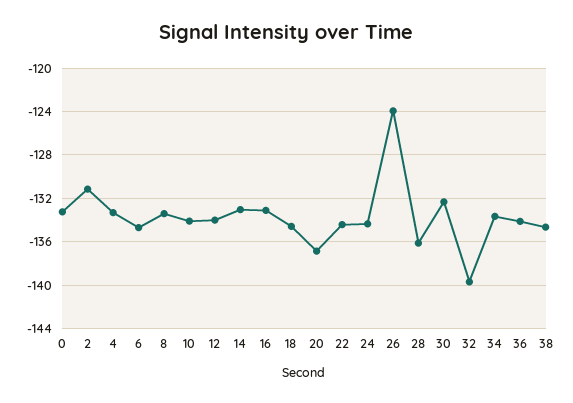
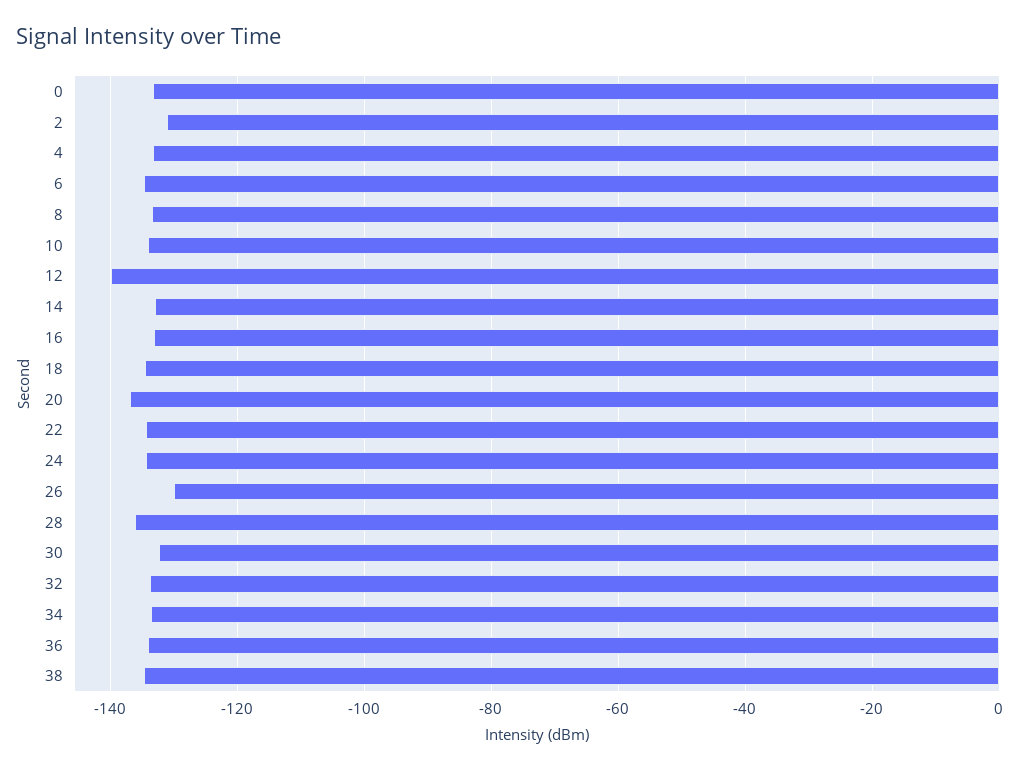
12: -134 -> -140
26: -124 -> -130
32: -140 -> -134

